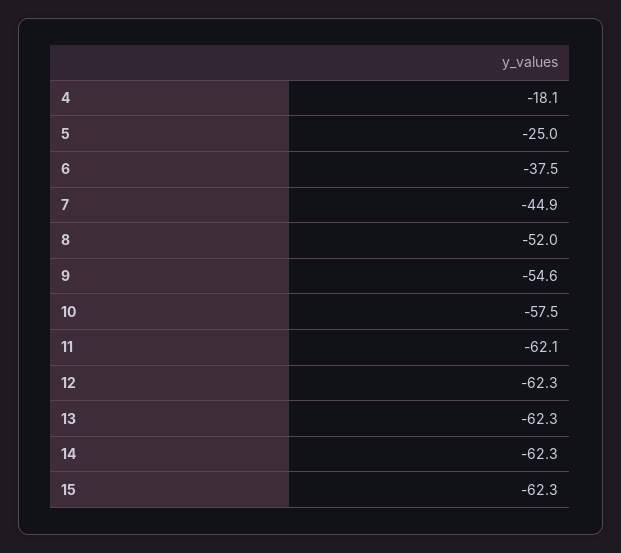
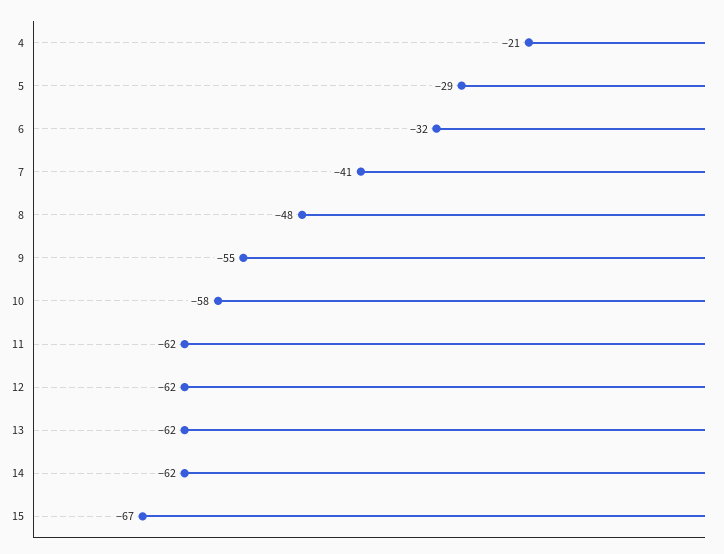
4: -18.1 -> -21
5: -25 -> -29
6: -37.5 -> -32
7: -44.9 -> -41
8: -52 -> -48
15: -62.3 -> -67

